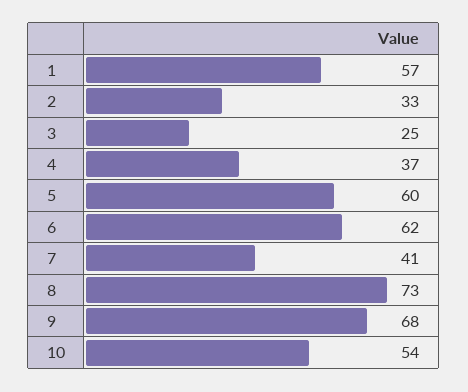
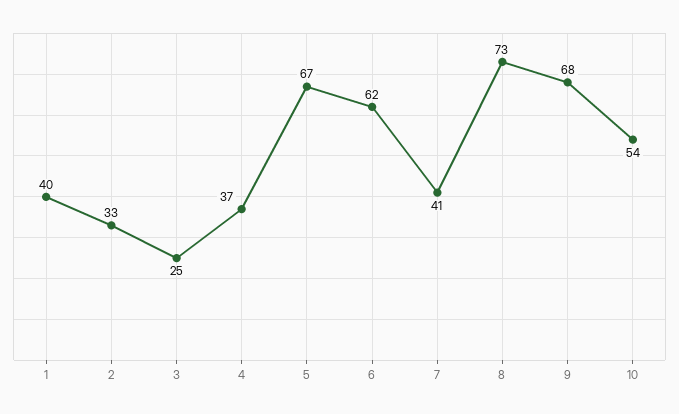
1: 57 -> 40
5: 60 -> 67

